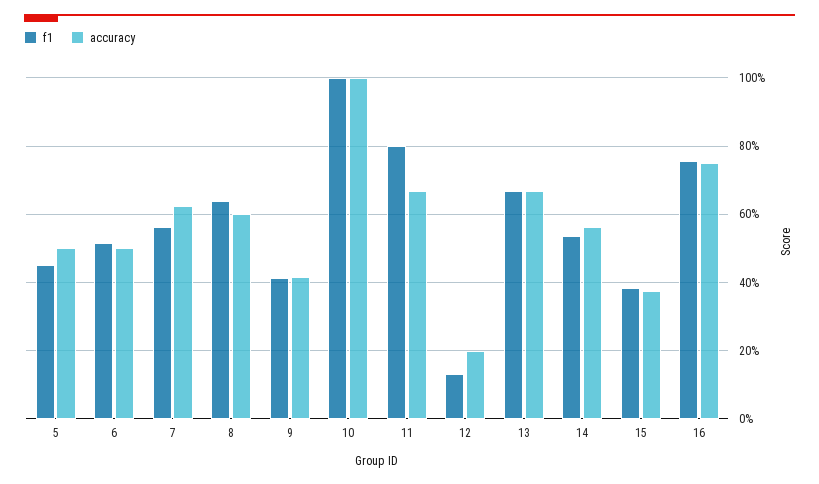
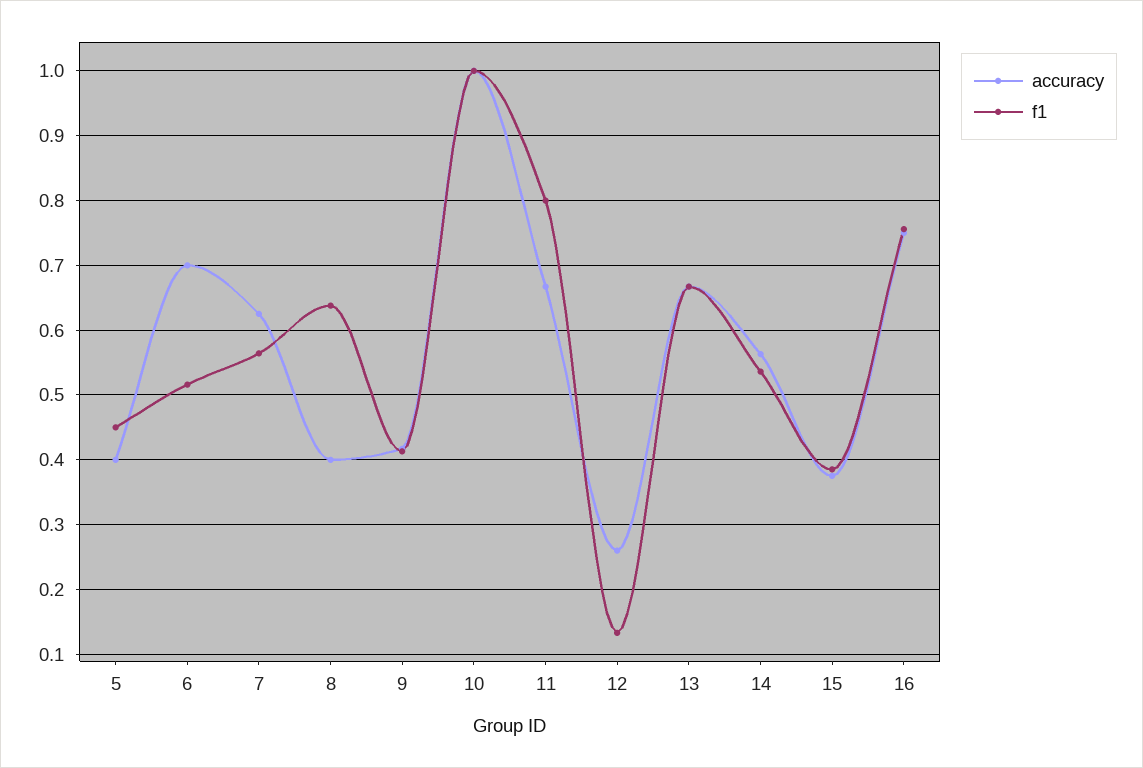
accuracy, 5: 0.5 -> 0.4
accuracy, 6: 0.5 -> 0.7
accuracy, 8: 0.6 -> 0.4
accuracy, 12: 0.2 -> 0.26

